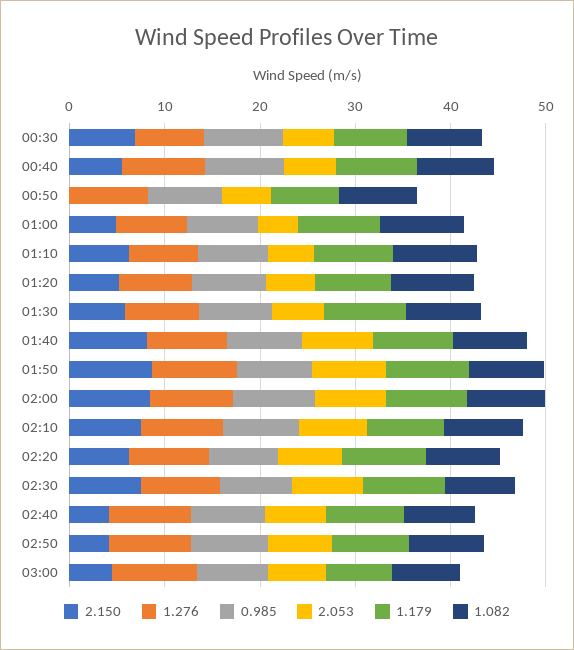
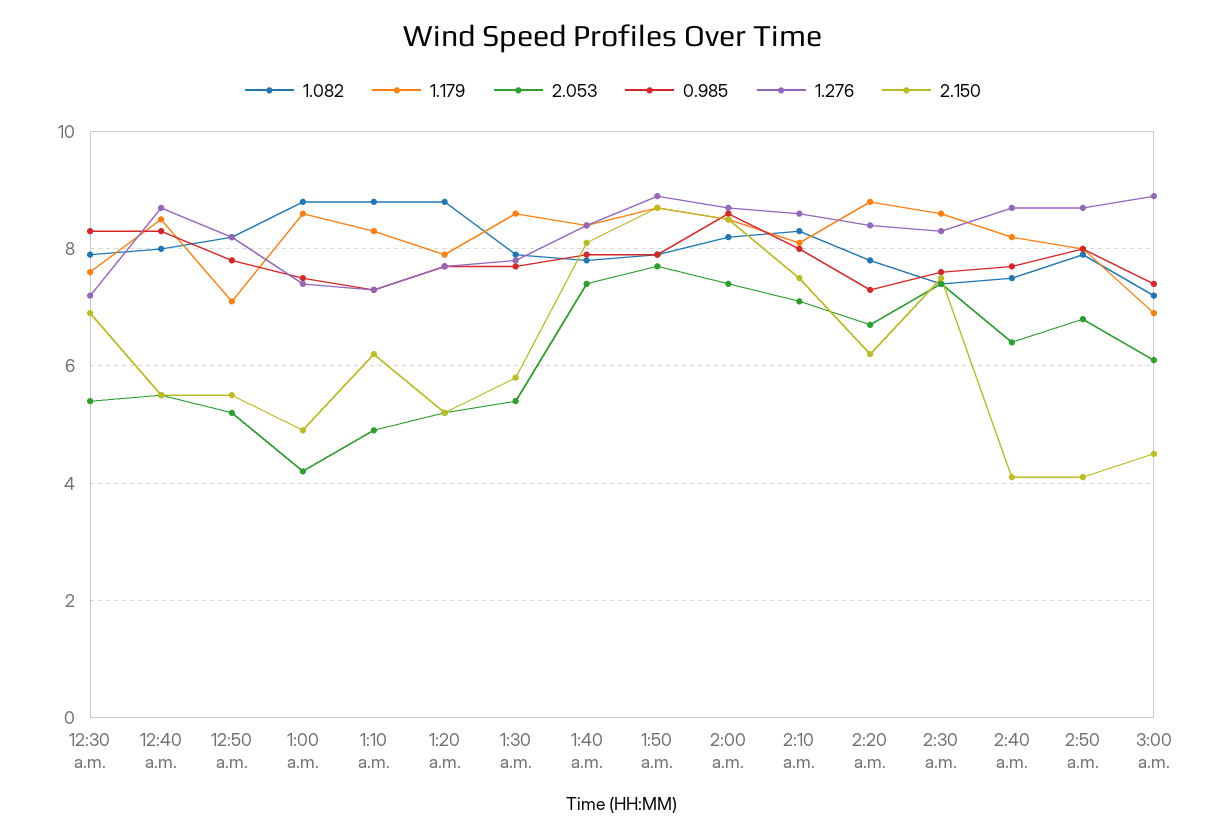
2.150, 00:50: 0 -> 5.5

